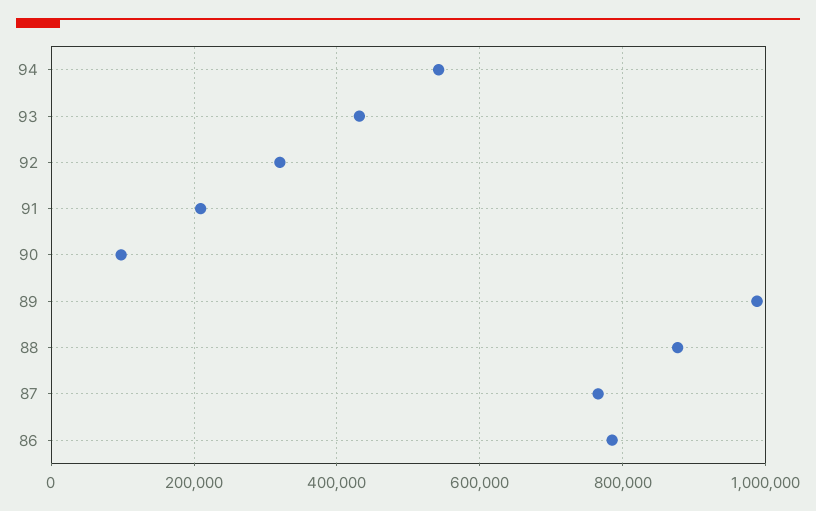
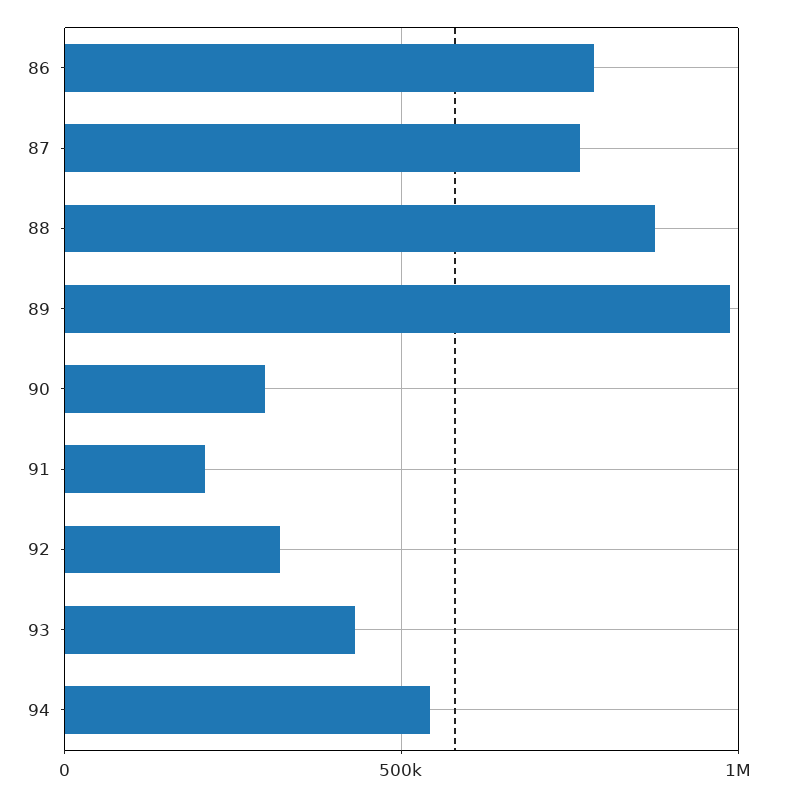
90: 100000 -> 300000

